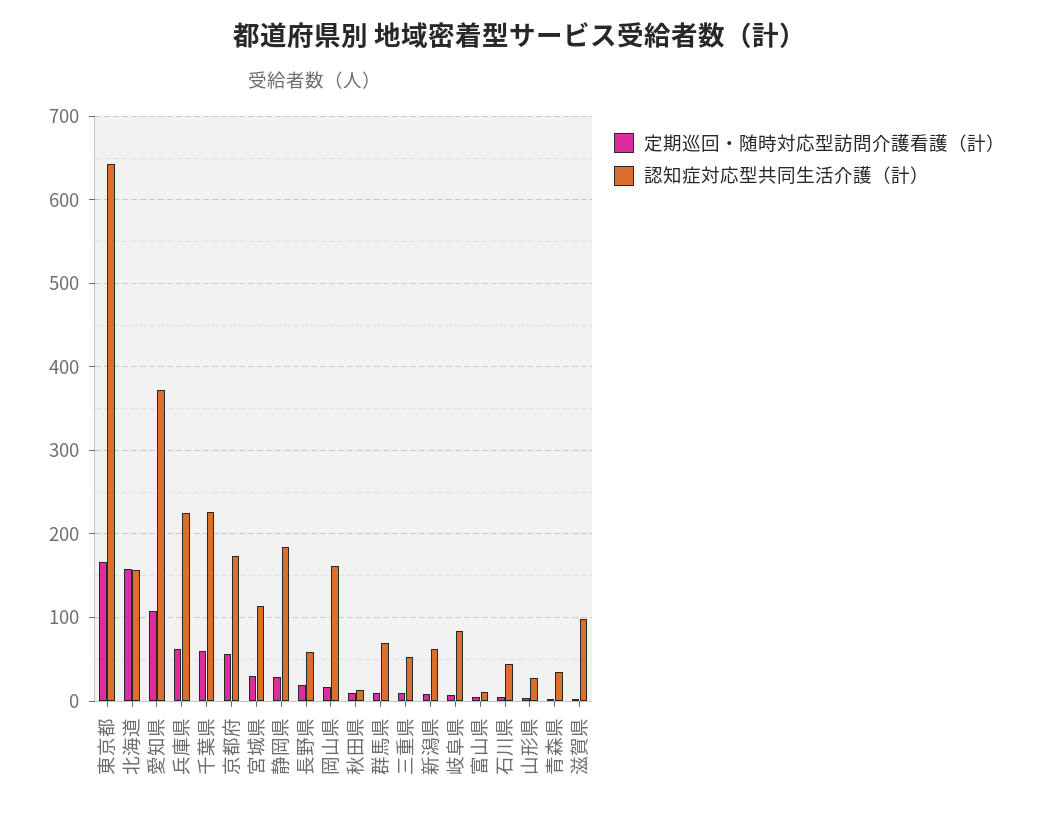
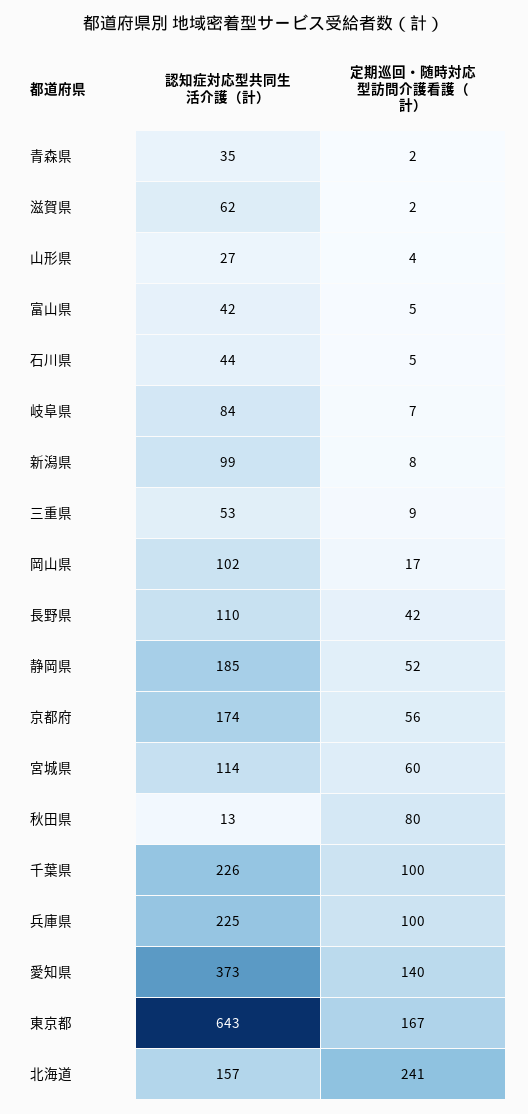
定期巡回・随時対応型訪問介護看護（計）, 北海道: 160 -> 241
定期巡回・随時対応型訪問介護看護（計）, 愛知県: 110 -> 140
定期巡回・随時対応型訪問介護看護（計）, 兵庫県: 60 -> 100
定期巡回・随時対応型訪問介護看護（計）, 千葉県: 60 -> 100
定期巡回・随時対応型訪問介護看護（計）, 宮城県: 30 -> 60
定期巡回・随時対応型訪問介護看護（計）, 静岡県: 30 -> 52
定期巡回・随時対応型訪問介護看護（計）, 長野県: 20 -> 42
認知症対応型共同生活介護（計）, 長野県: 60 -> 110
認知症対応型共同生活介護（計）, 岡山県: 160 -> 102
定期巡回・随時対応型訪問介護看護（計）, 秋田県: 10 -> 80
定期巡回・随時対応型訪問介護看護（計）, 群馬県: 10 -> none
認知症対応型共同生活介護（計）, 群馬県: 70 -> none
認知症対応型共同生活介護（計）, 新潟県: 60 -> 99
認知症対応型共同生活介護（計）, 富山県: 10 -> 42
認知症対応型共同生活介護（計）, 滋賀県: 100 -> 62

